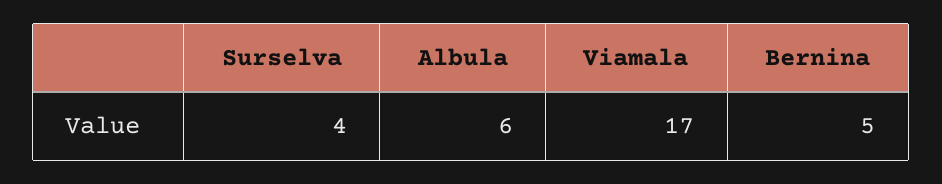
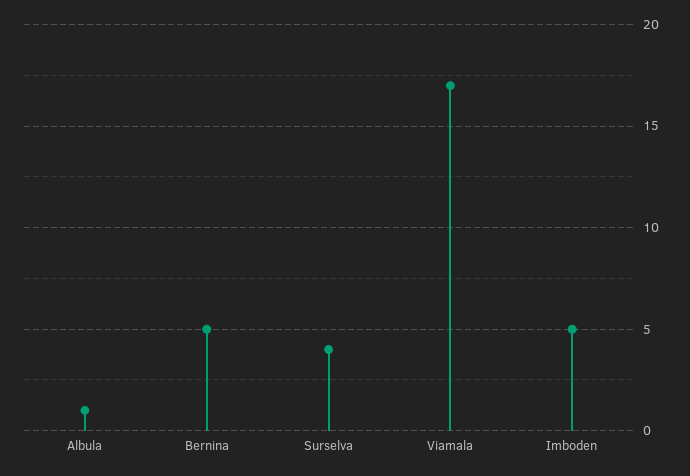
Albula: 6 -> 1
Imboden: none -> 5

